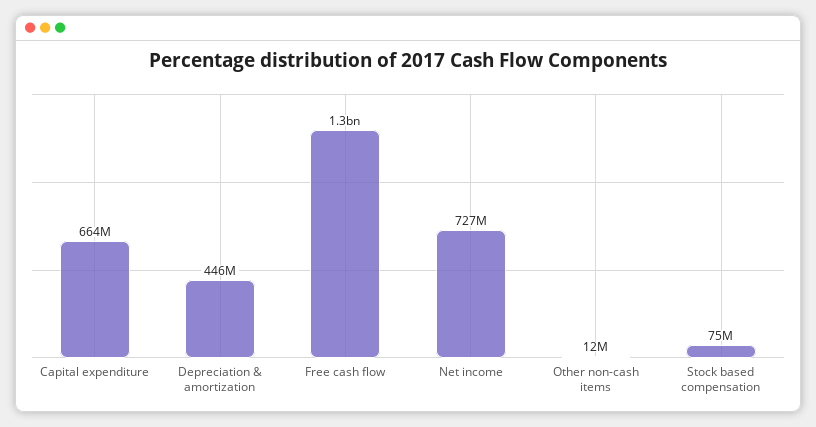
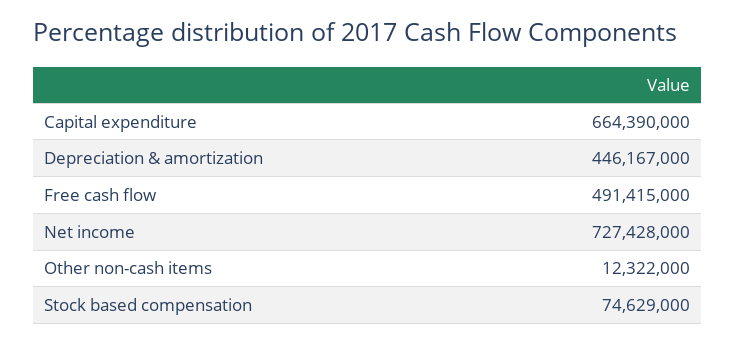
Free cash flow: 1300000000 -> 491415000

